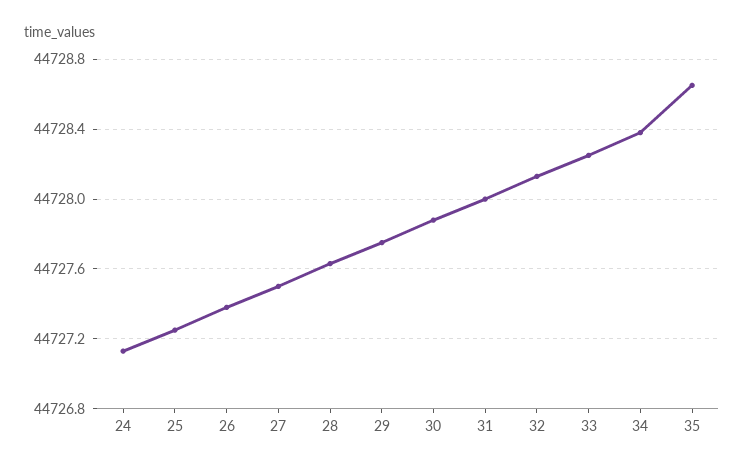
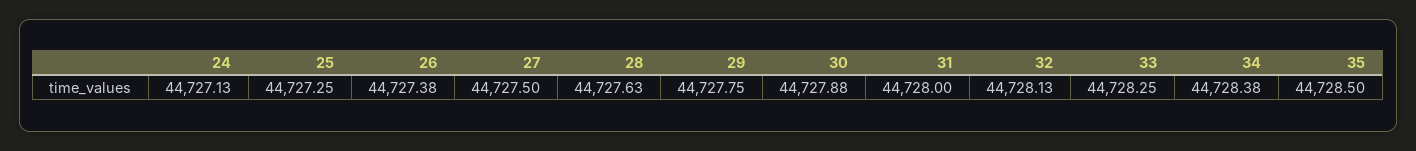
35: 44728.65 -> 44728.5

